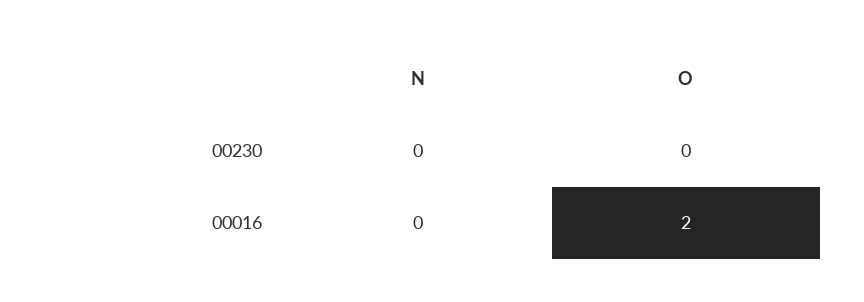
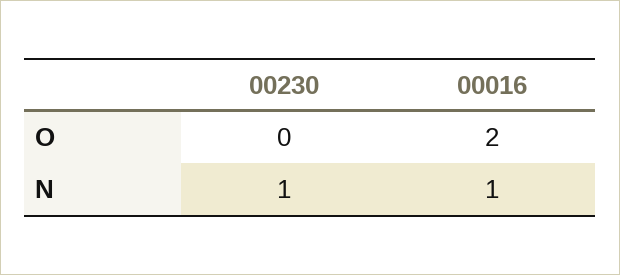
N, 00230: 0 -> 1
N, 00016: 0 -> 1

